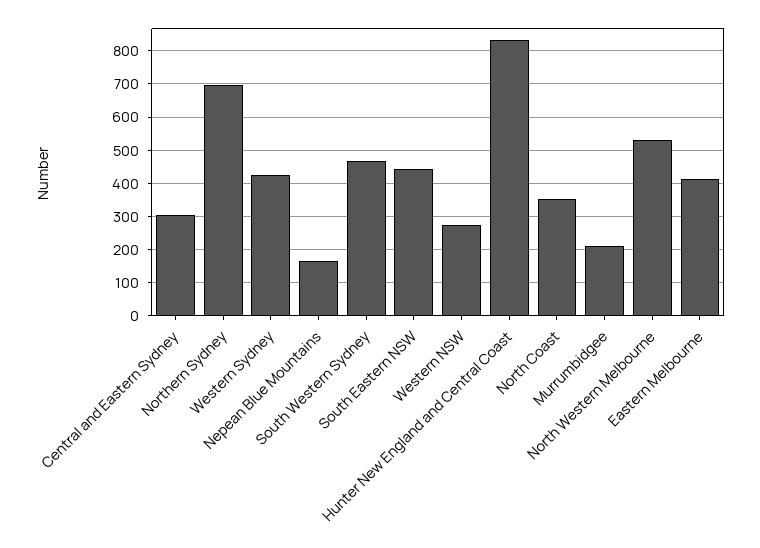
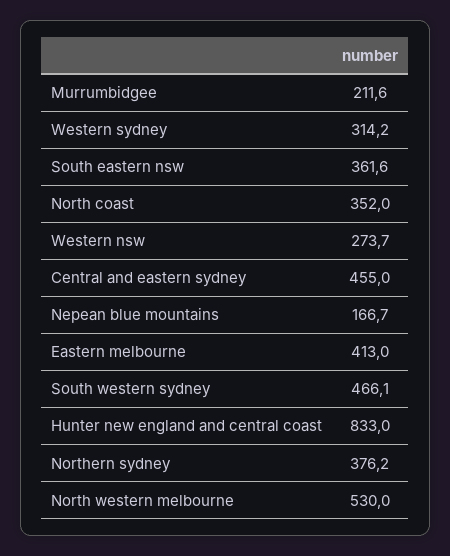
Central and Eastern Sydney: 300 -> 455
Northern Sydney: 700 -> 376.2
Western Sydney: 420 -> 314.2
South Eastern NSW: 440 -> 361.6

